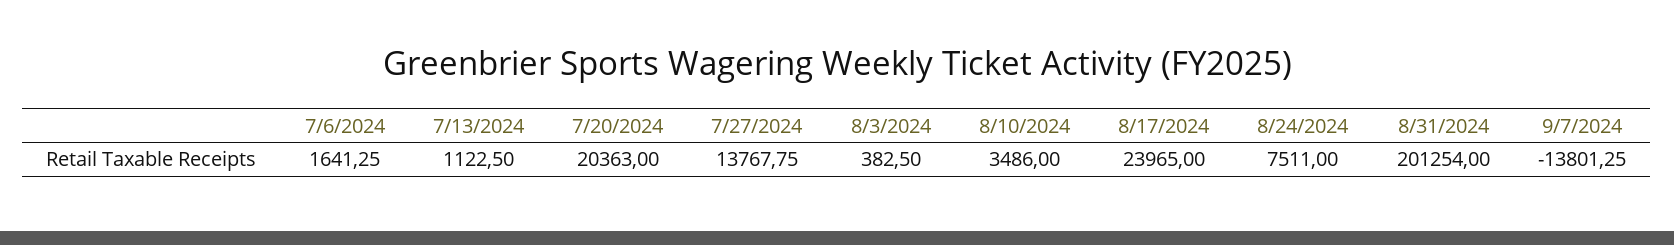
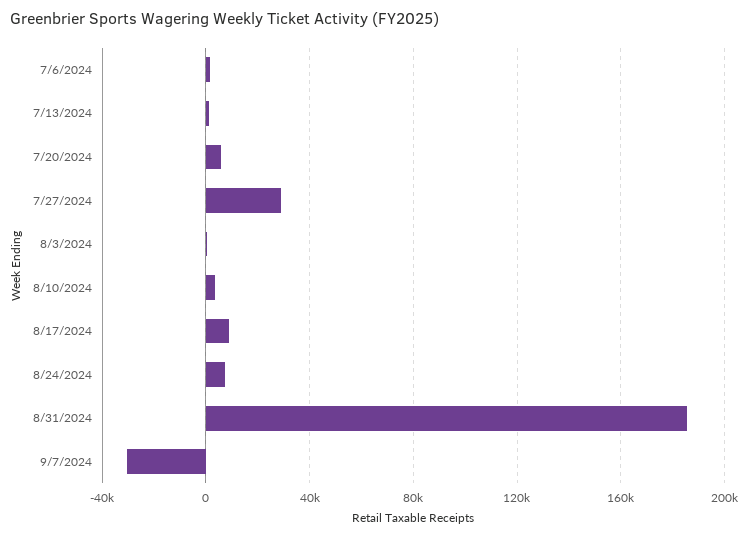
7/20/2024: 20363 -> 5000
7/27/2024: 13767.75 -> 30000
8/17/2024: 23965 -> 10000
8/31/2024: 201254 -> 185000
9/7/2024: -13801.25 -> -30000

